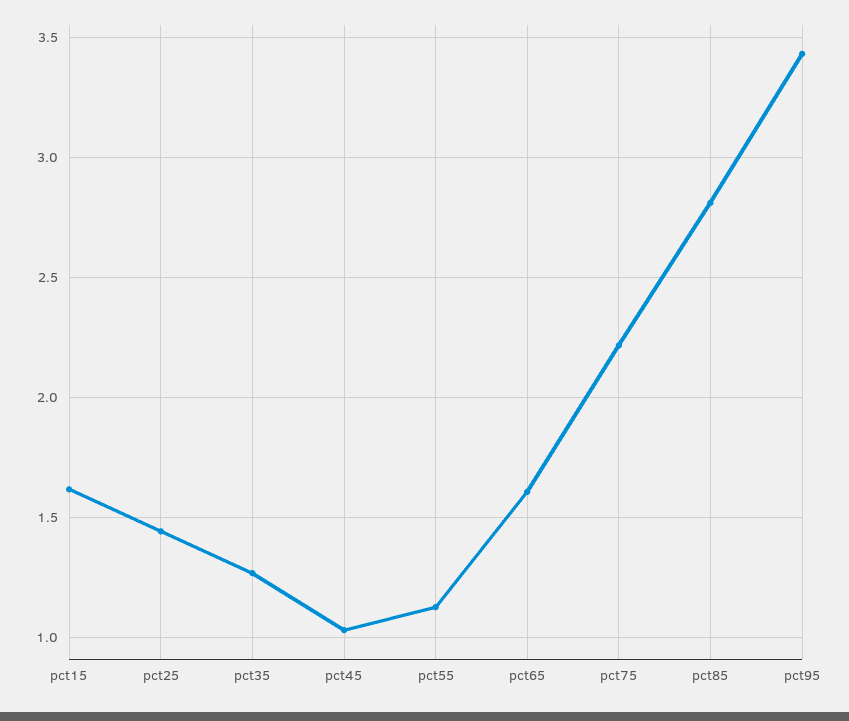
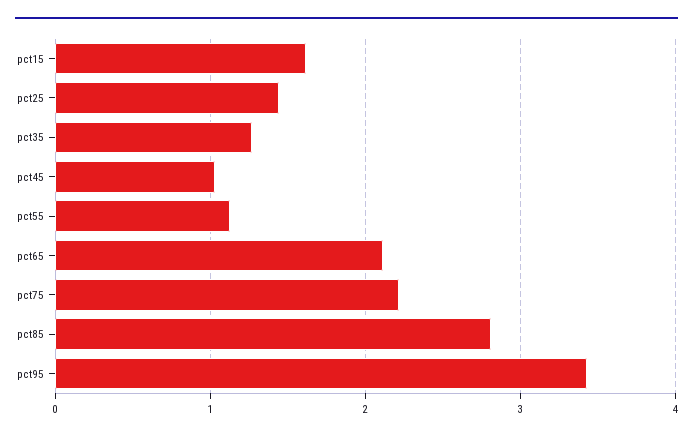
pct65: 1.6 -> 2.1

